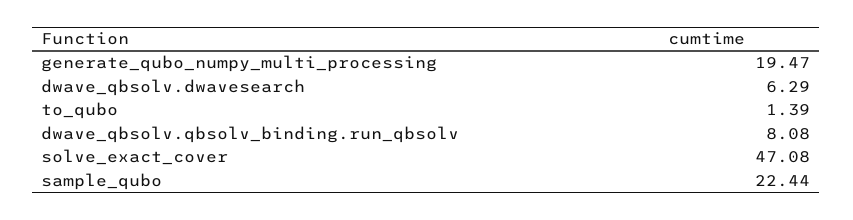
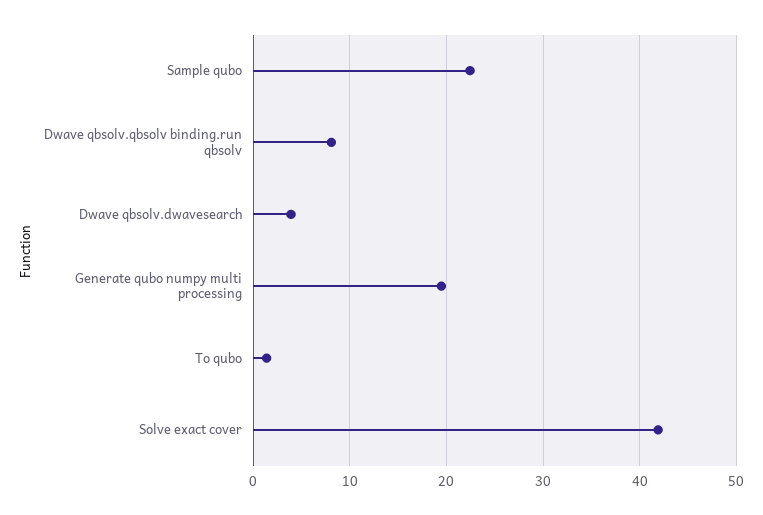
dwave_qbsolv.dwavesearch: 6.29 -> 4
solve_exact_cover: 47.08 -> 42

